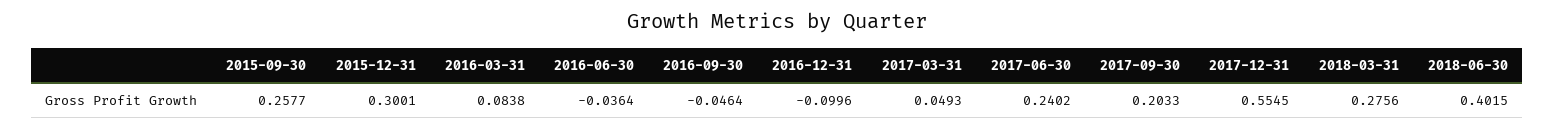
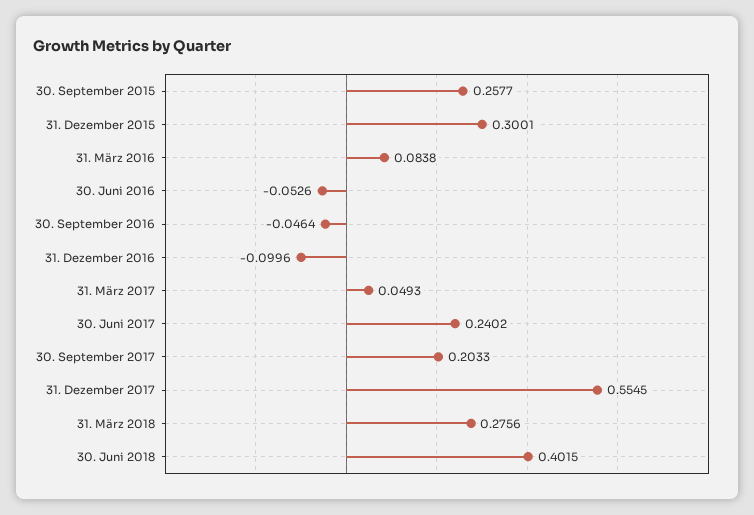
2016-06-30: -0.0364 -> -0.0526

